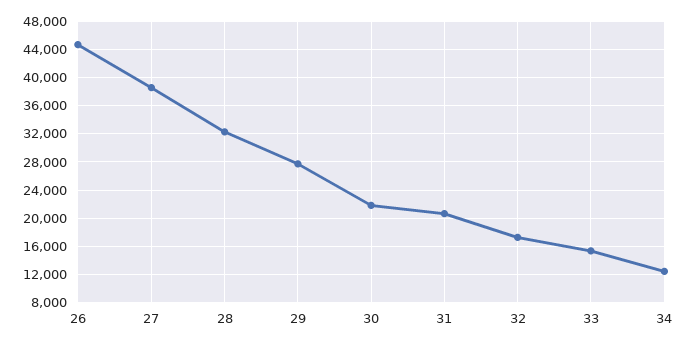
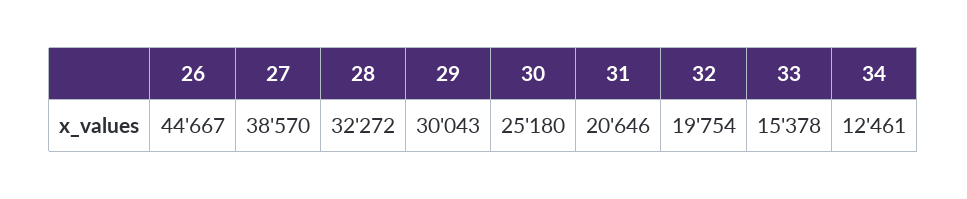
29: 28000 -> 30043
30: 22000 -> 25180
32: 17000 -> 19754

